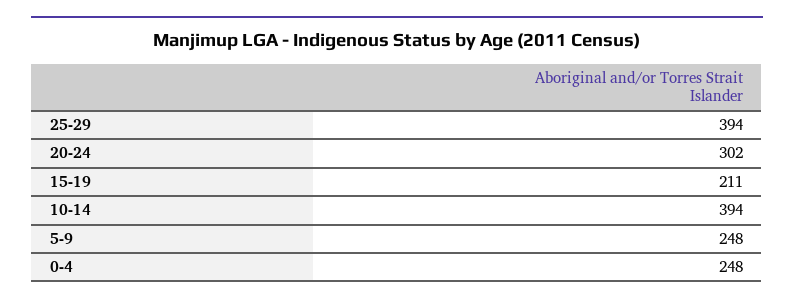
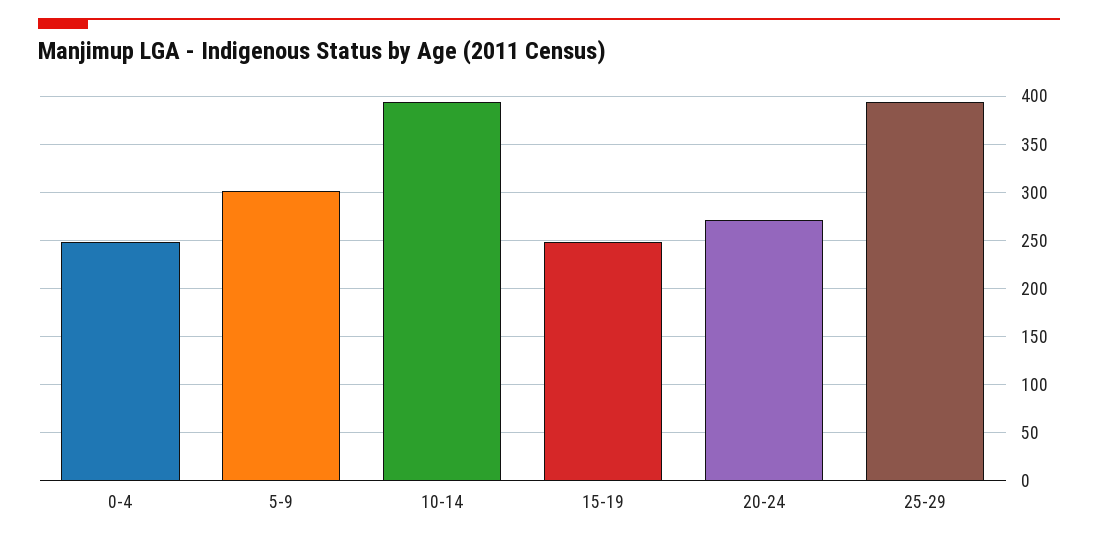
20-24: 302 -> 270
15-19: 211 -> 250
5-9: 248 -> 300

